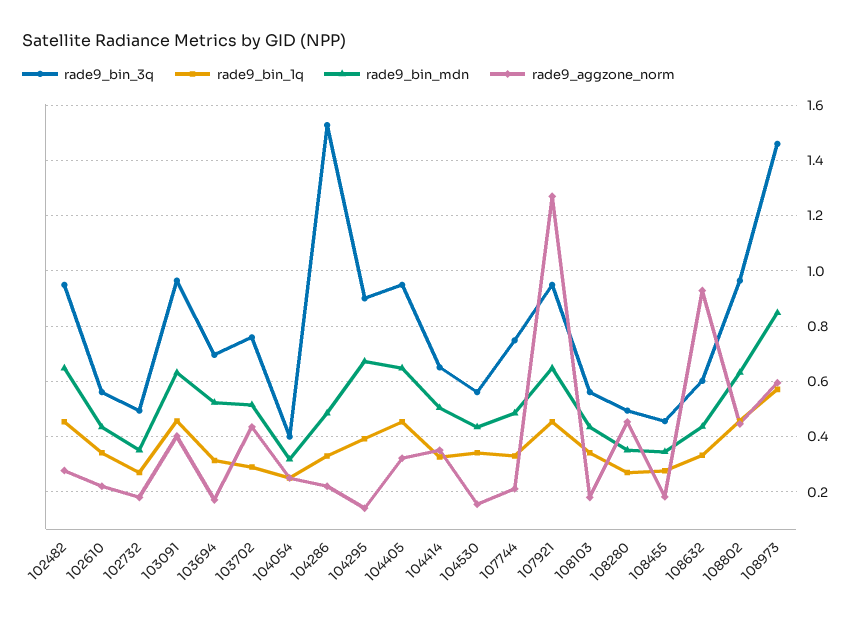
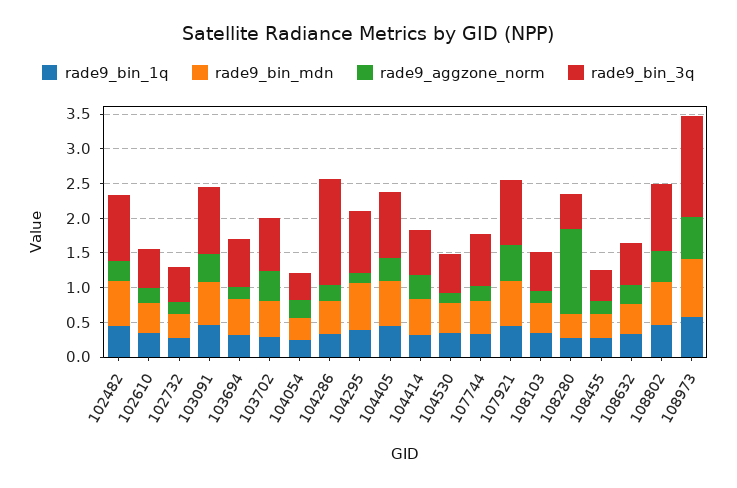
rade9_aggzone_norm, 107921: 1.275 -> 0.5
rade9_aggzone_norm, 108280: 0.45 -> 1.25
rade9_aggzone_norm, 108632: 0.925 -> 0.25

